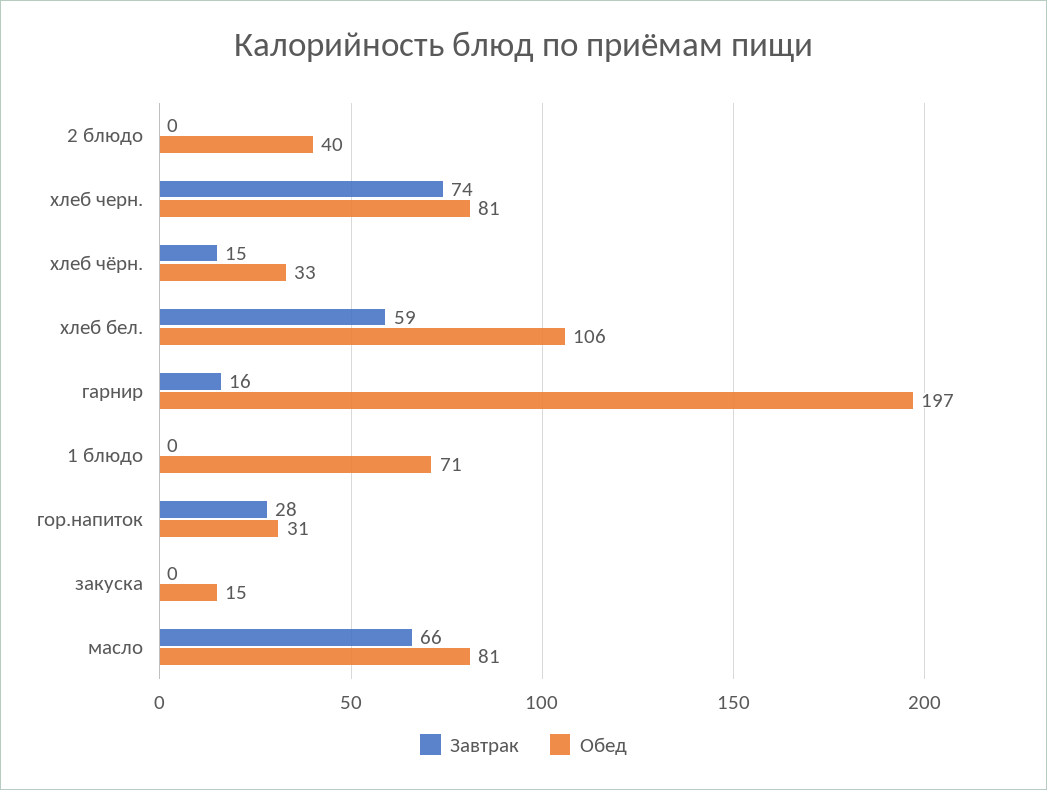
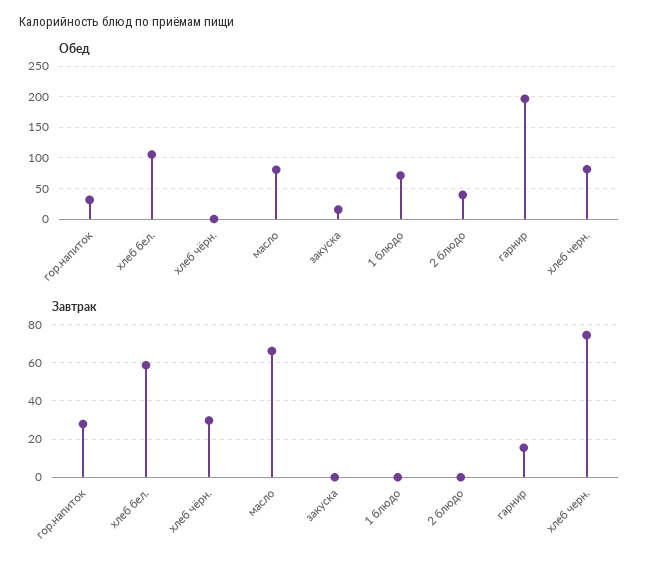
Завтрак, хлеб чёрн.: 15 -> 30
Обед, хлеб чёрн.: 33 -> 0

